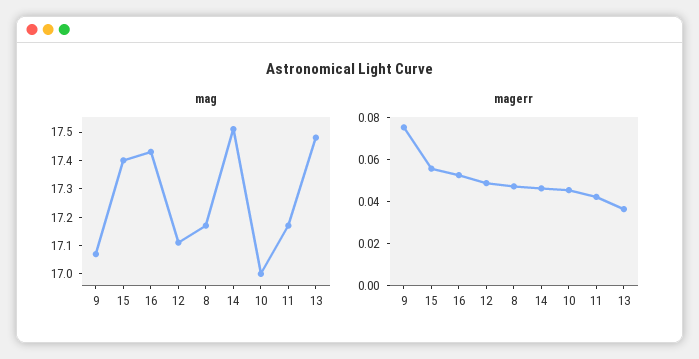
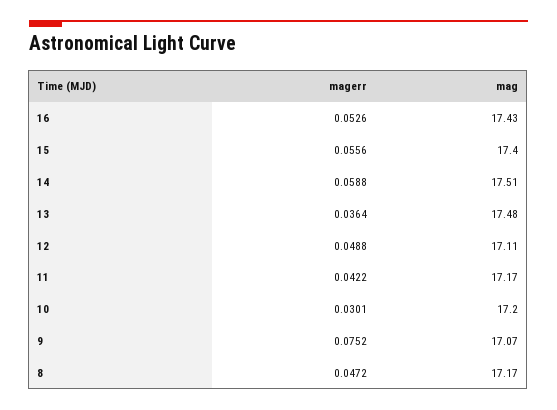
mag, 10: 17 -> 17.2
magerr, 14: 0.045 -> 0.0588
magerr, 10: 0.045 -> 0.0301

